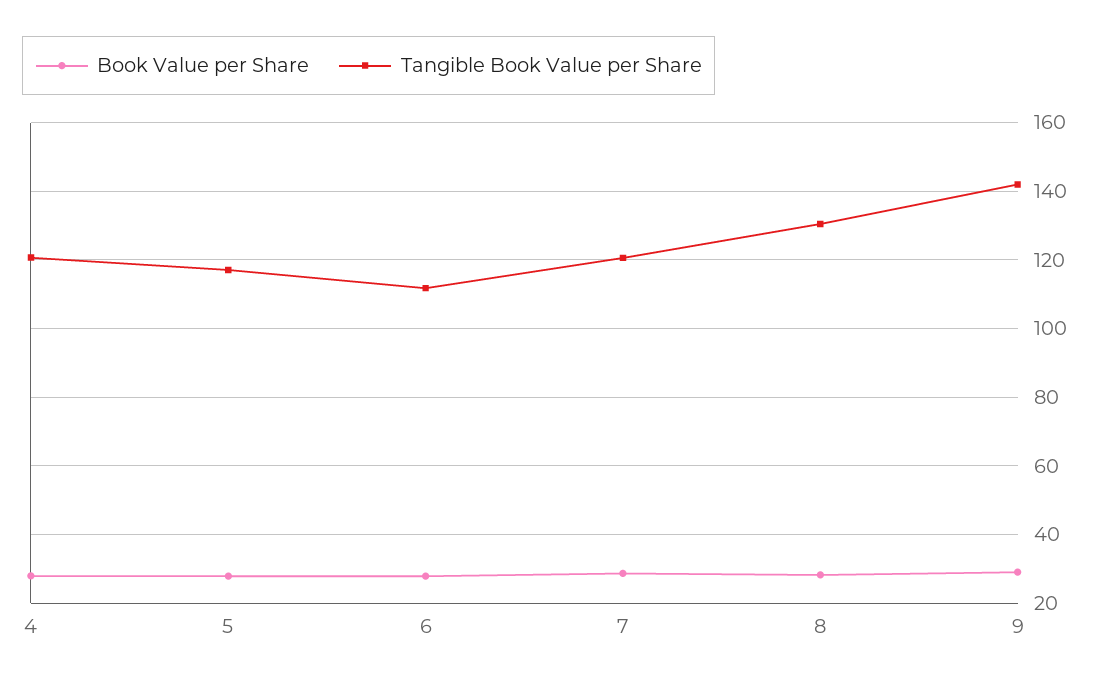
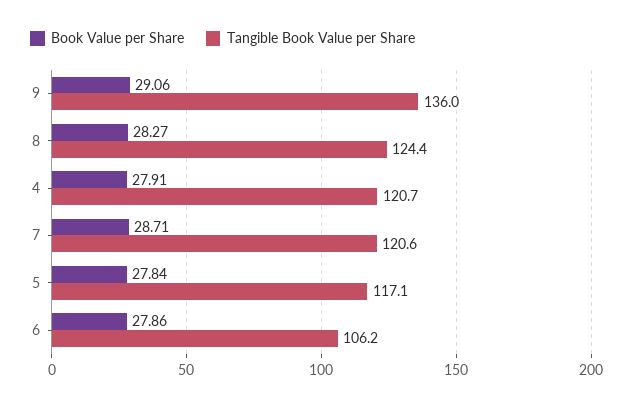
Tangible Book Value per Share, 6: 112 -> 106.2
Tangible Book Value per Share, 8: 130 -> 124.4
Tangible Book Value per Share, 9: 142 -> 136

